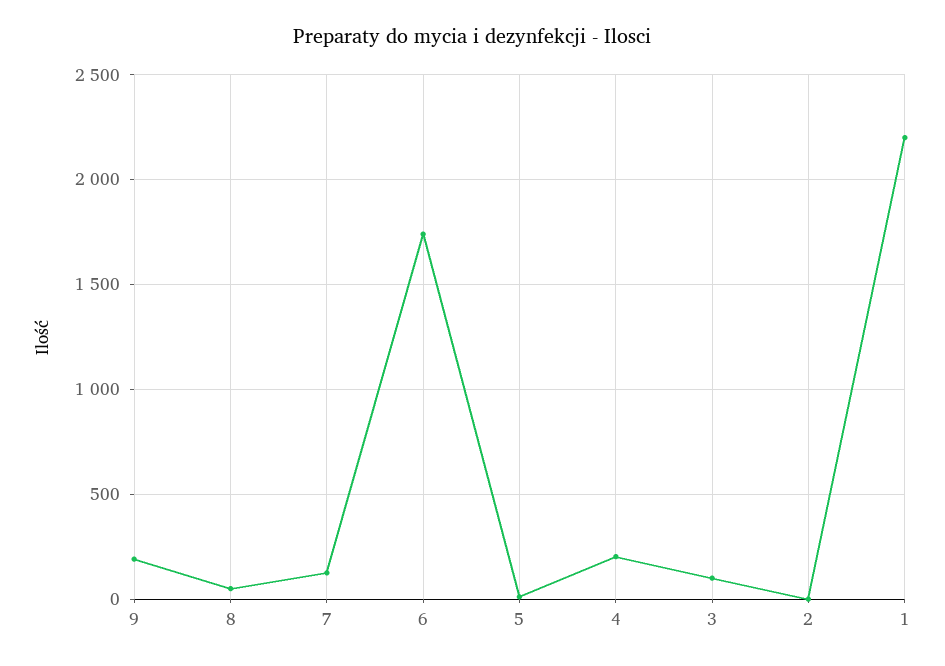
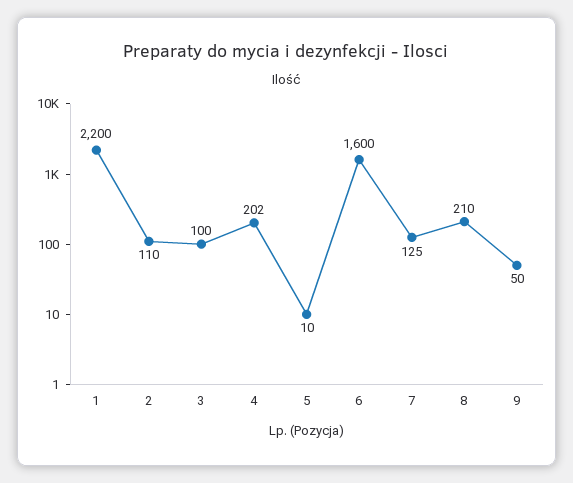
9: 200 -> 50
8: 50 -> 210
6: 1750 -> 1600
2: 0 -> 110

